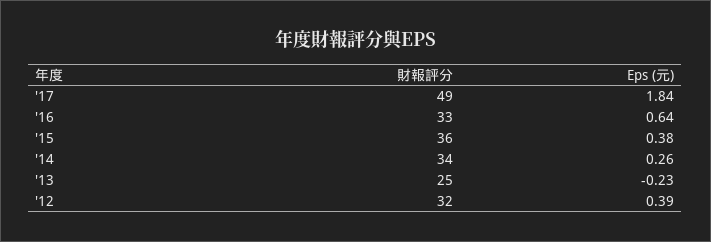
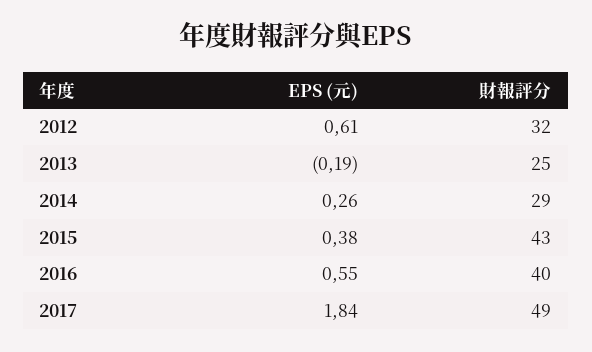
財報評分, '16: 33 -> 40
Eps (元), '16: 0.64 -> 0.55
財報評分, '15: 36 -> 43
財報評分, '14: 34 -> 29
Eps (元), '13: -0.23 -> -0.19
Eps (元), '12: 0.39 -> 0.61

